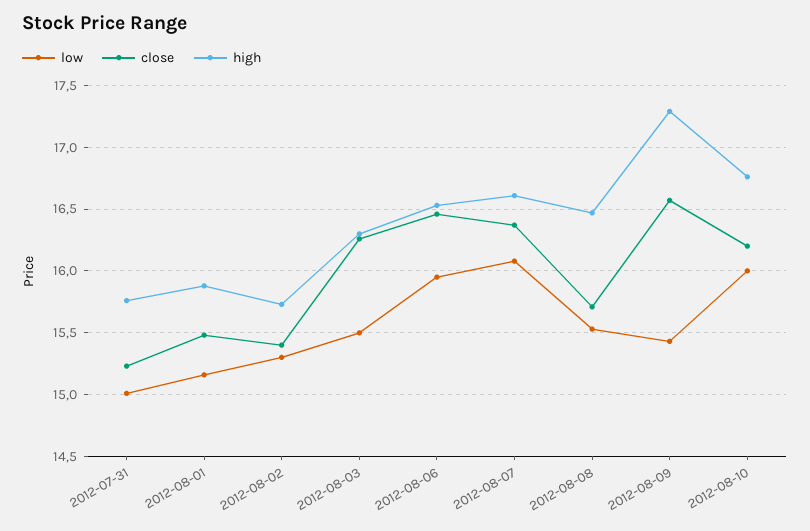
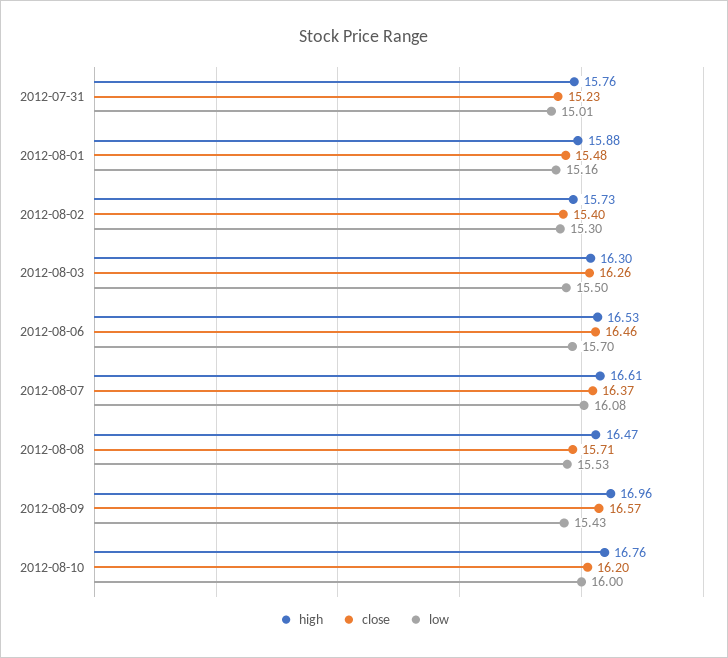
low, 2012-08-06: 15.95 -> 15.7
high, 2012-08-09: 17.3 -> 16.96

